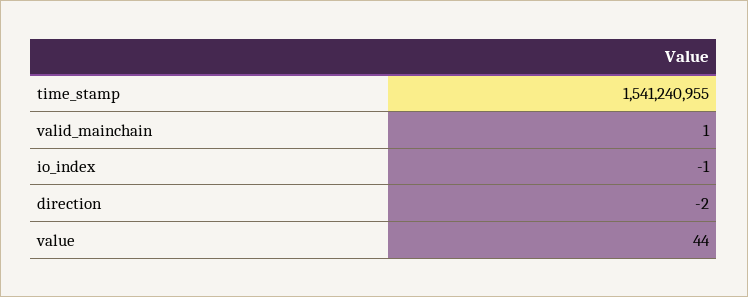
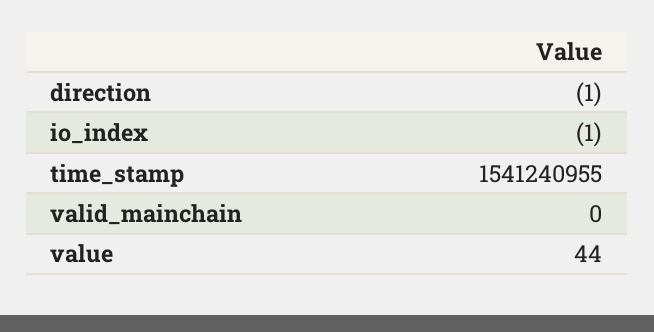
valid_mainchain: 1 -> 0
direction: -2 -> -1

